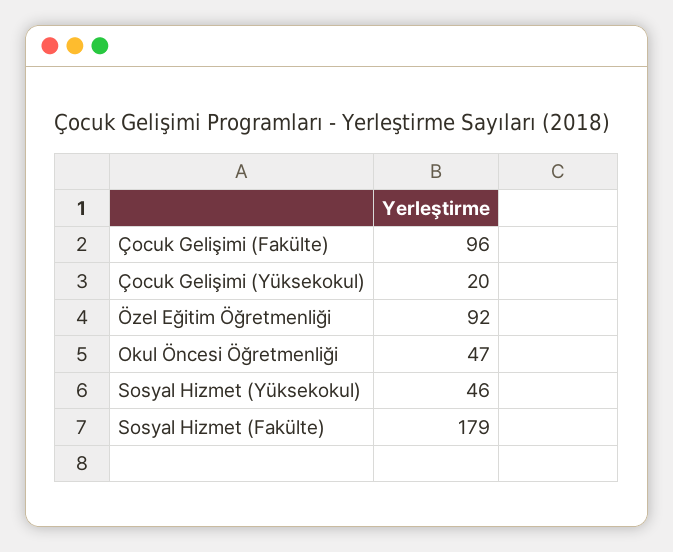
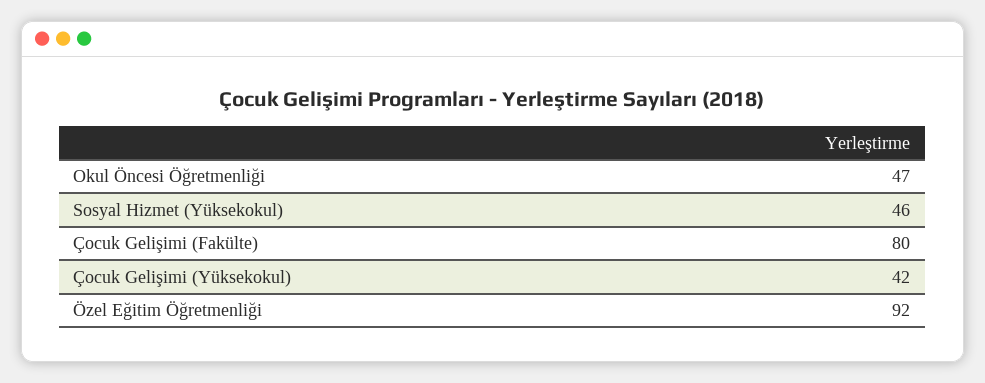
Çocuk Gelişimi (Fakülte): 96 -> 80
Çocuk Gelişimi (Yüksekokul): 20 -> 42
Sosyal Hizmet (Fakülte): 179 -> none

